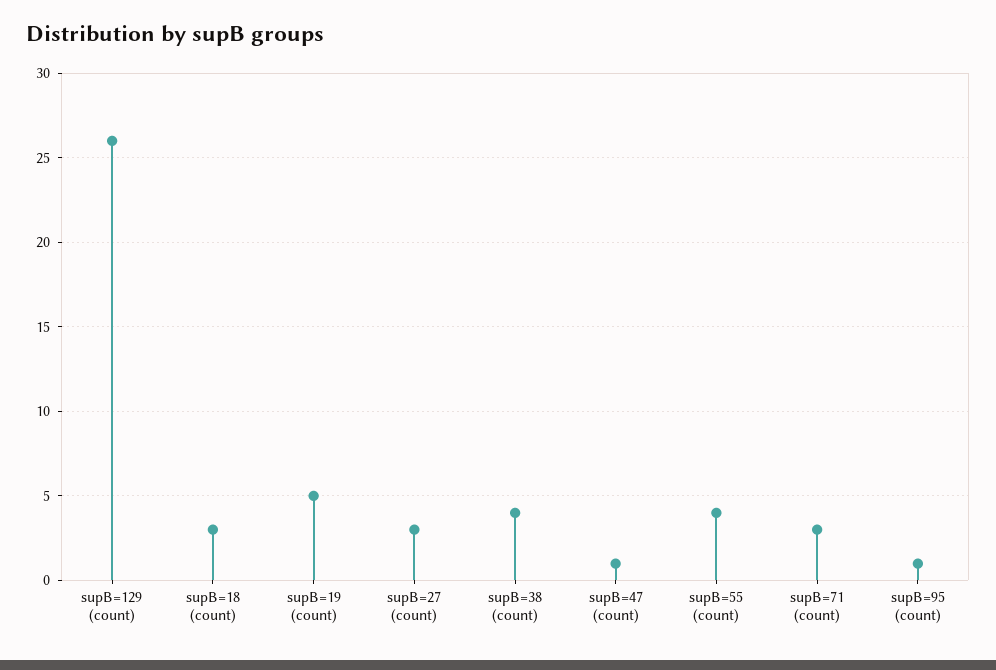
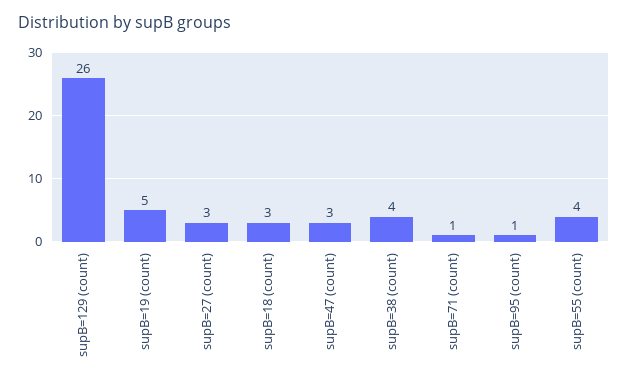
supB=47 (count): 1 -> 3
supB=71 (count): 3 -> 1

